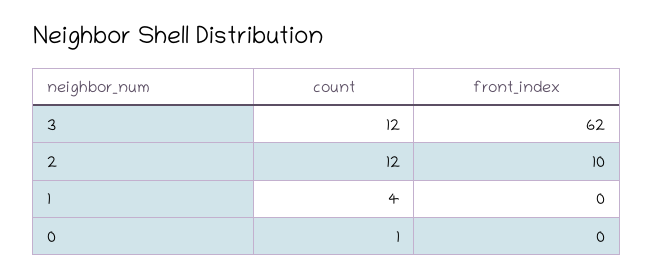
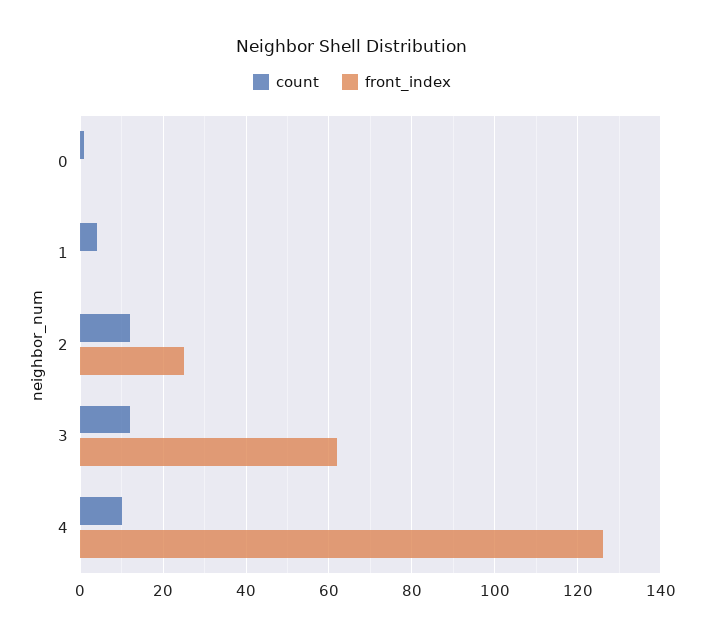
front_index, 2: 10 -> 25
count, 4: none -> 10
front_index, 4: none -> 125

